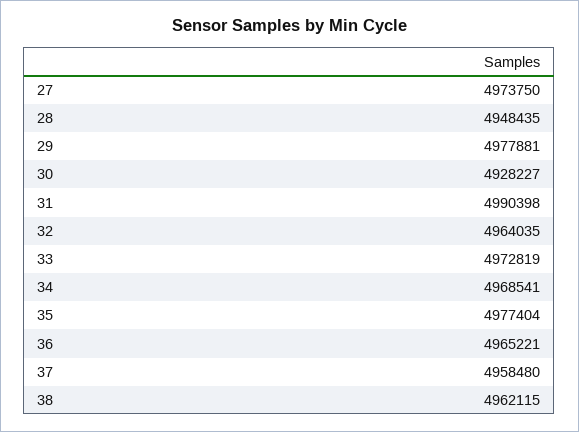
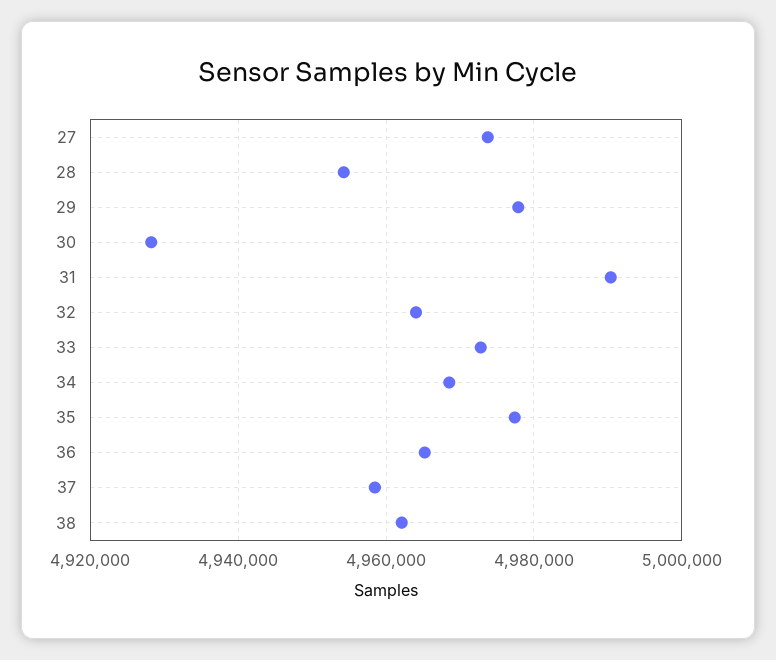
28: 4948435 -> 4954000

